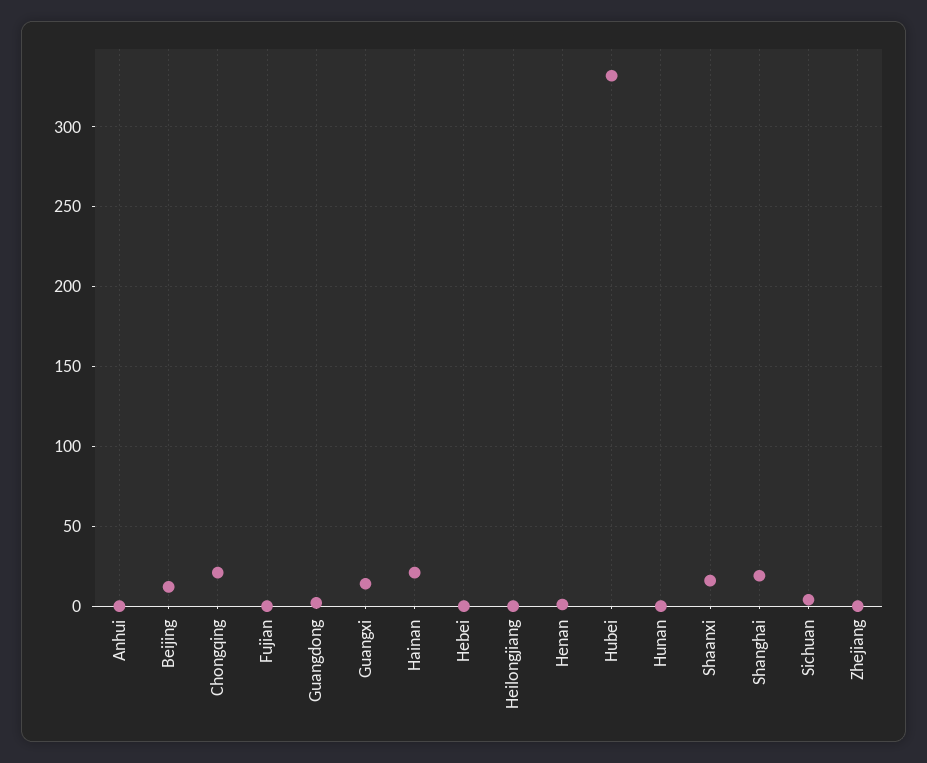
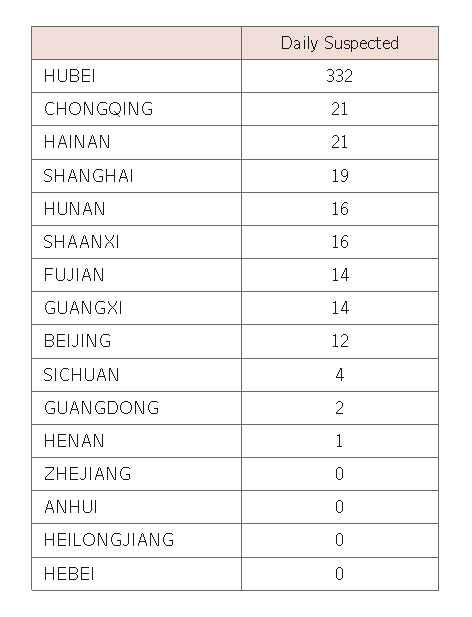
Fujian: 0 -> 14
Hunan: 0 -> 16

